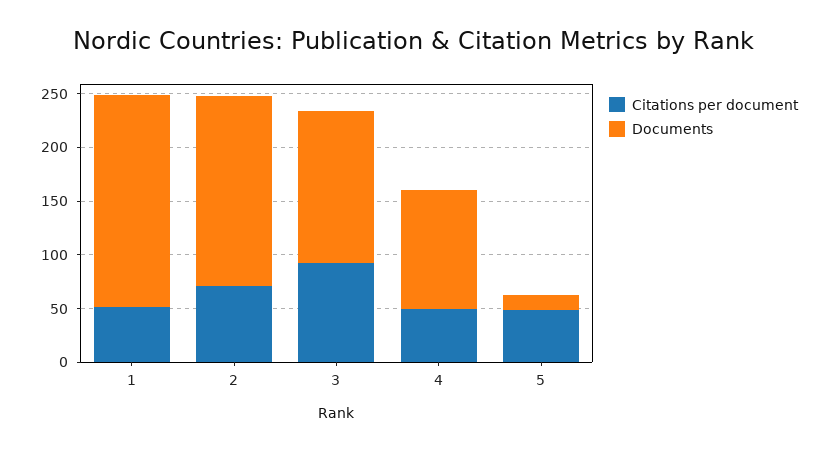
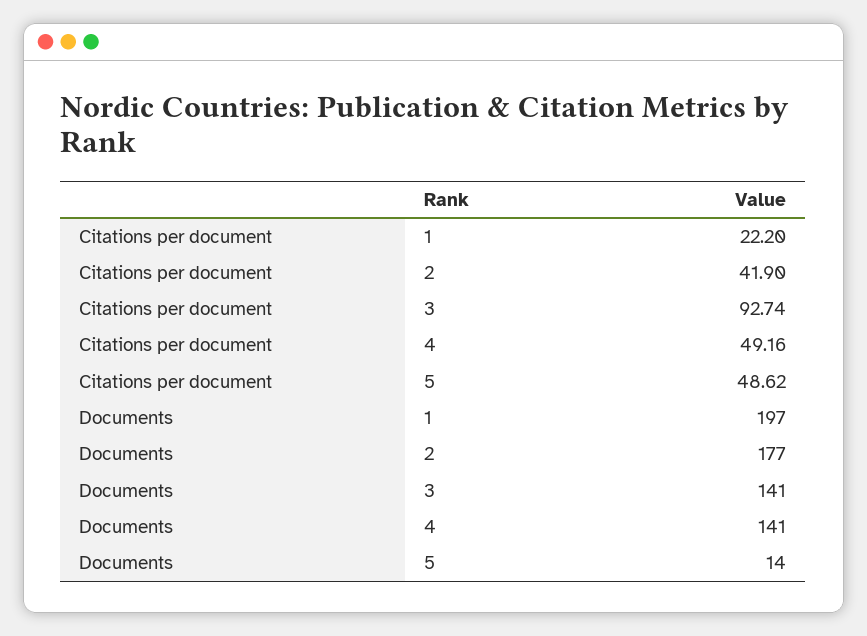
Citations per document, 1: 50 -> 22.2
Citations per document, 2: 70 -> 41.9
Documents, 4: 110 -> 141

